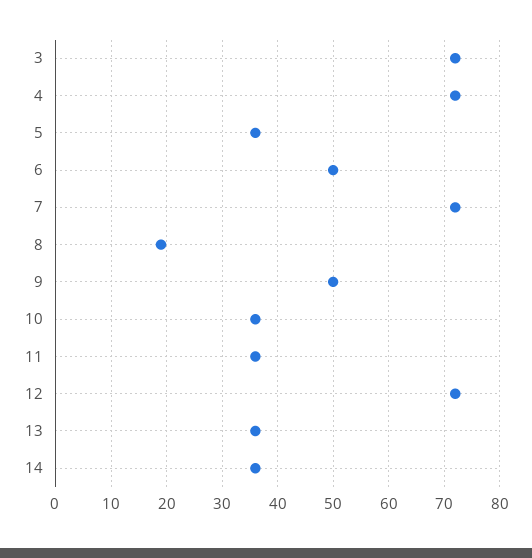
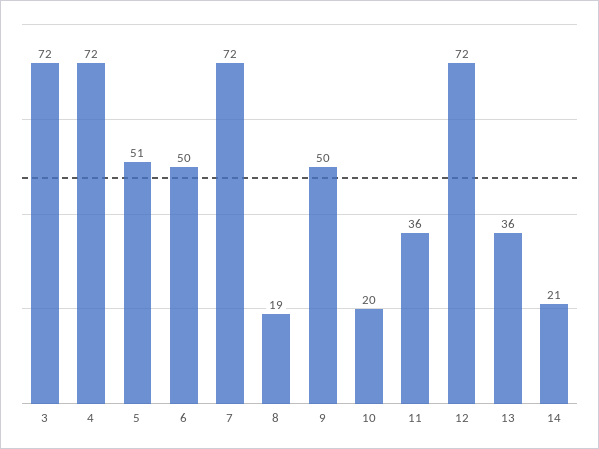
5: 35 -> 51
10: 35 -> 20
14: 35 -> 21

